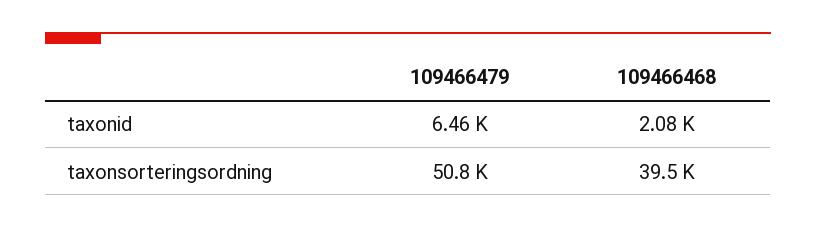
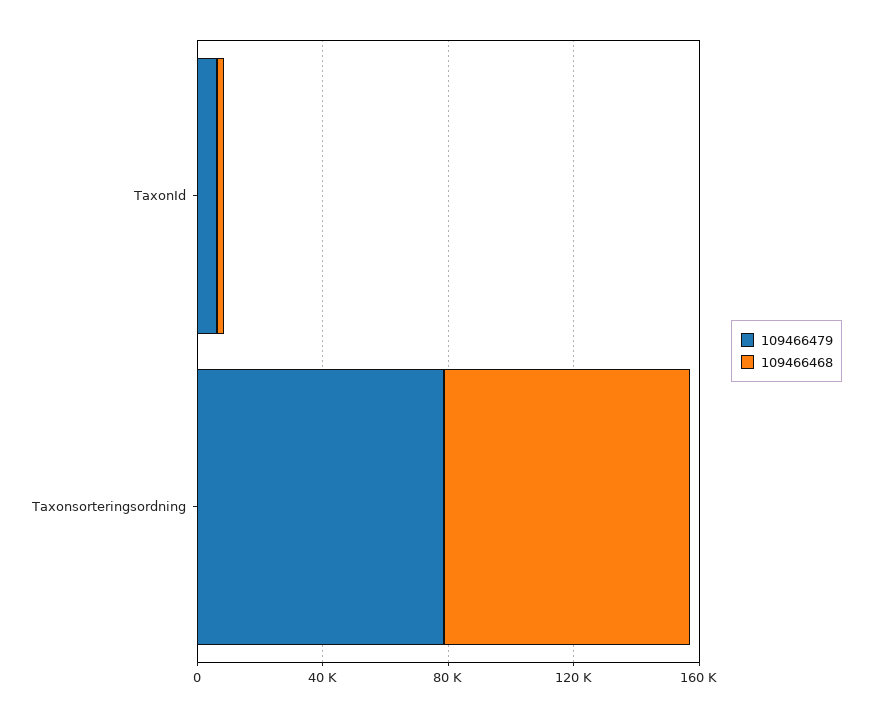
109466479, taxonsorteringsordning: 50800 -> 80000
109466468, taxonsorteringsordning: 39500 -> 80000

